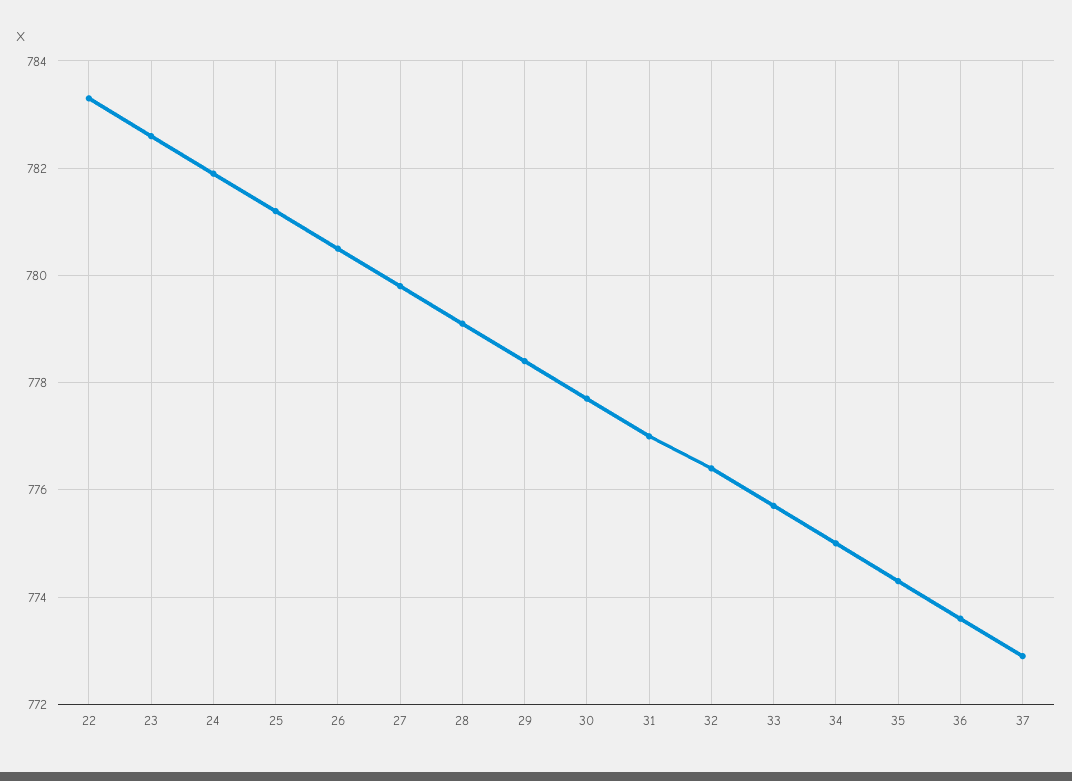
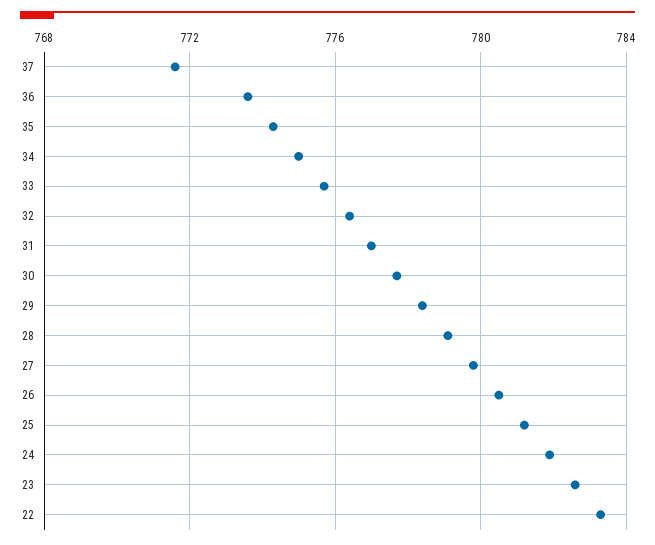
37: 773 -> 771.5

